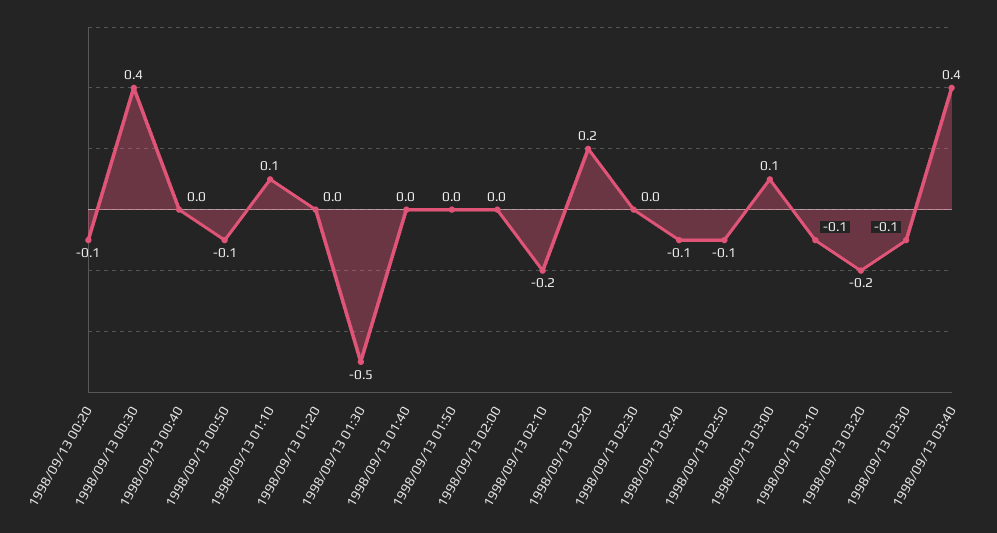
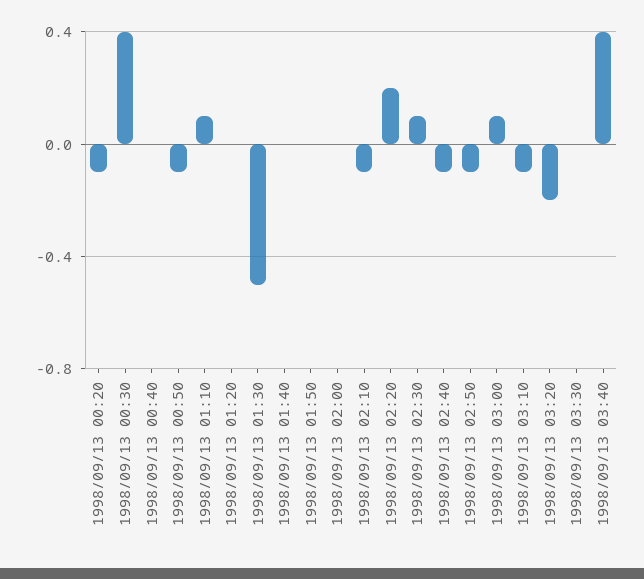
1998/09/13 02:10: -0.2 -> -0.1
1998/09/13 02:30: 0 -> 0.1
1998/09/13 03:30: -0.1 -> 0

